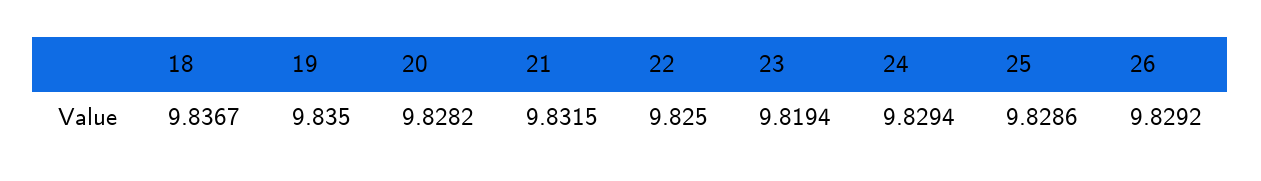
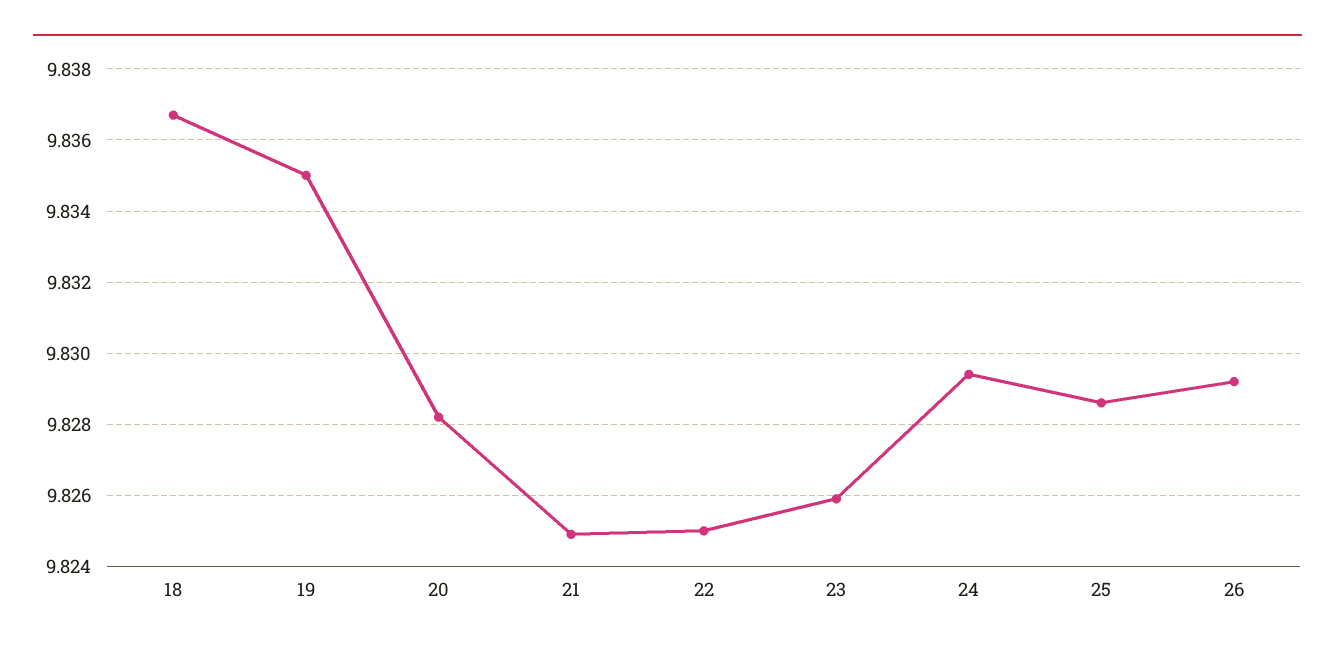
21: 9.8315 -> 9.825
23: 9.8194 -> 9.826

